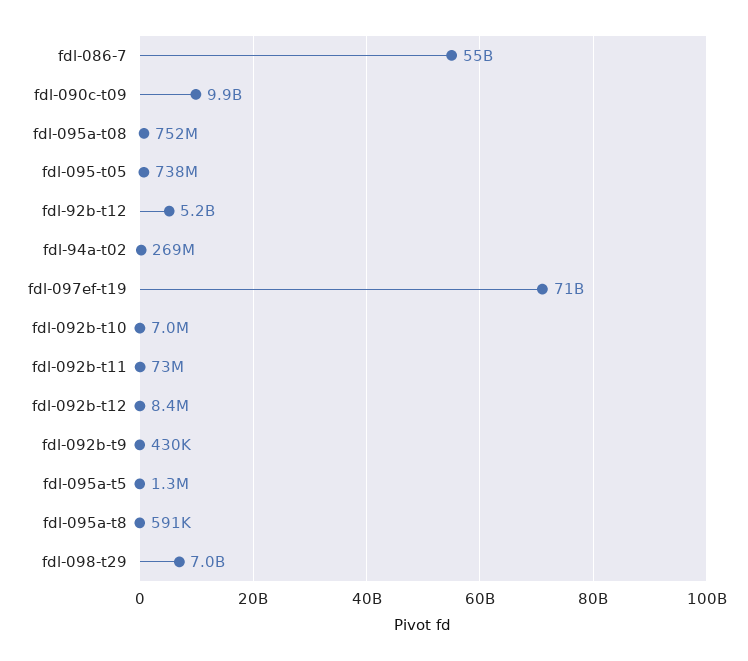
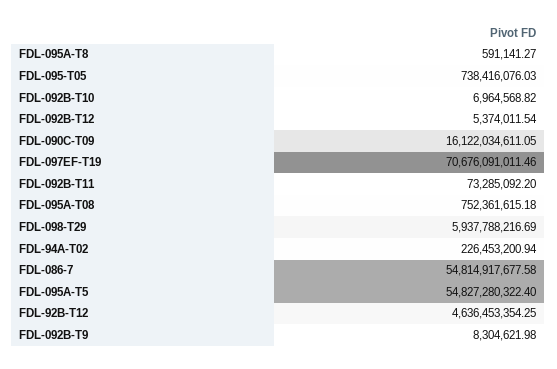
fdl-090c-t09: 9900000000 -> 16122034611.05
fdl-92b-t12: 5200000000 -> 4636453354.25
fdl-94a-t02: 269000000 -> 226453200.94
fdl-092b-t12: 8400000 -> 5374011.54
fdl-092b-t9: 430000 -> 8304621.98
fdl-095a-t5: 1300000 -> 54827280322.4
fdl-098-t29: 7000000000 -> 5937788216.69

